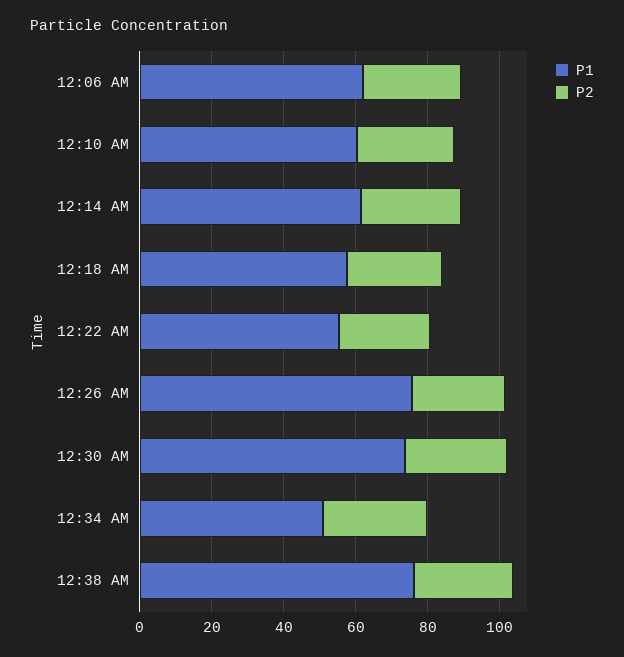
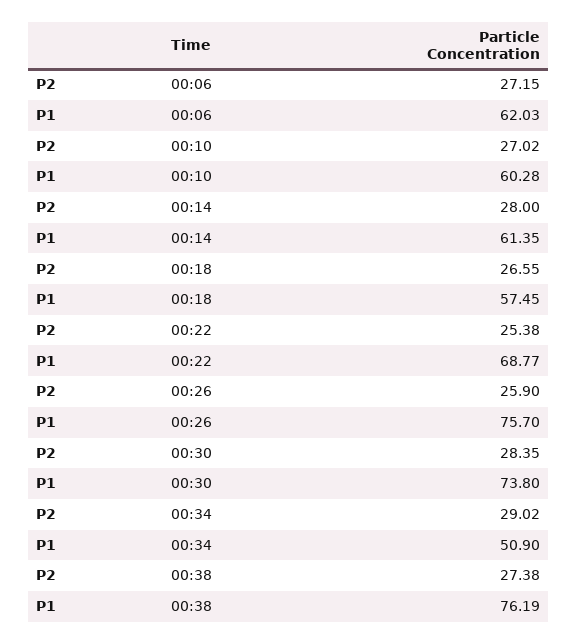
P1, 12:22 AM: 55 -> 68.77

